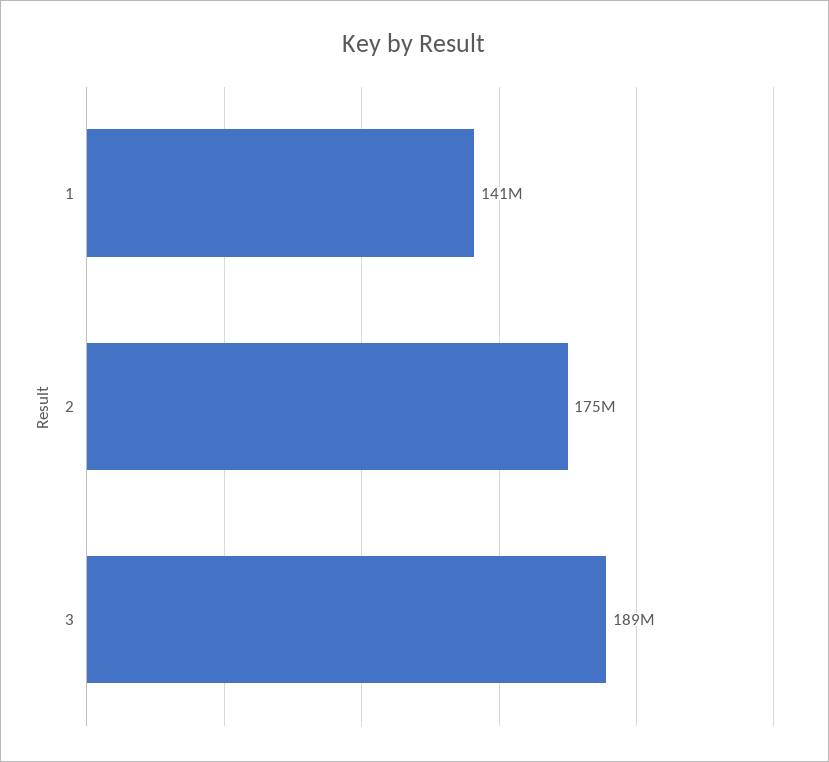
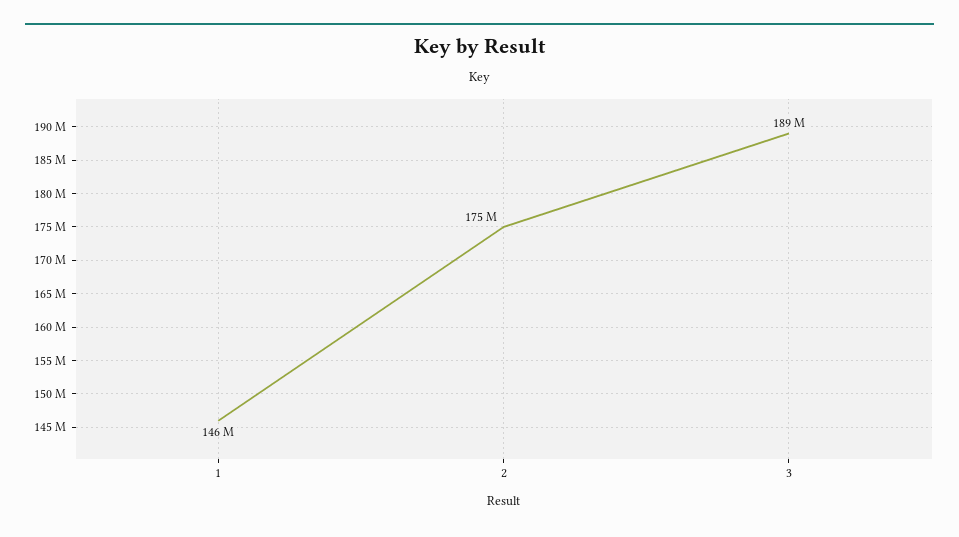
1: 141000000 -> 146000000

